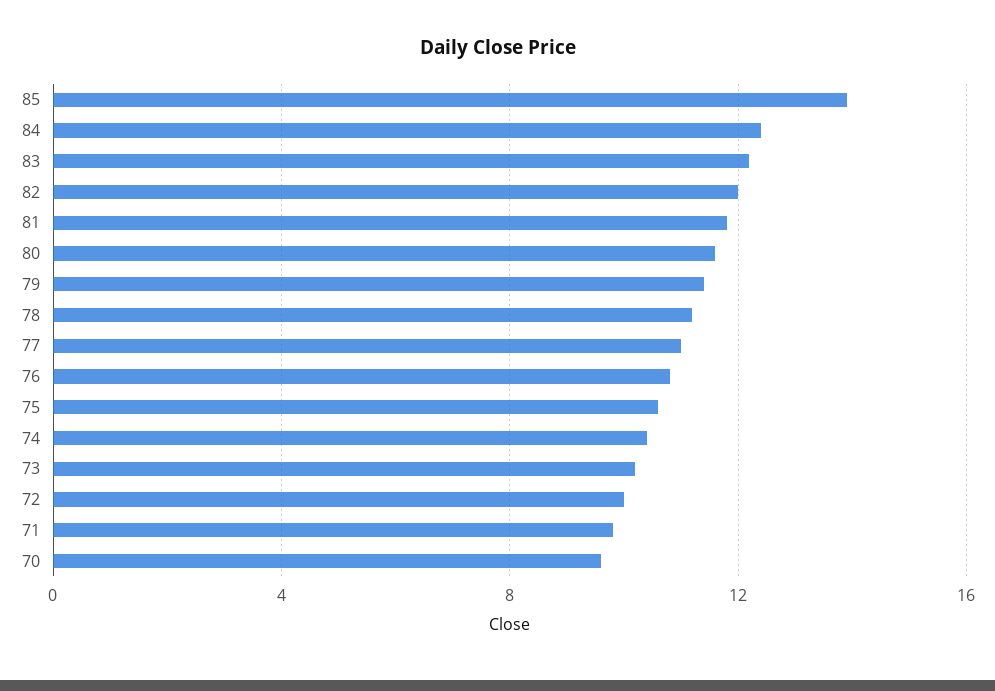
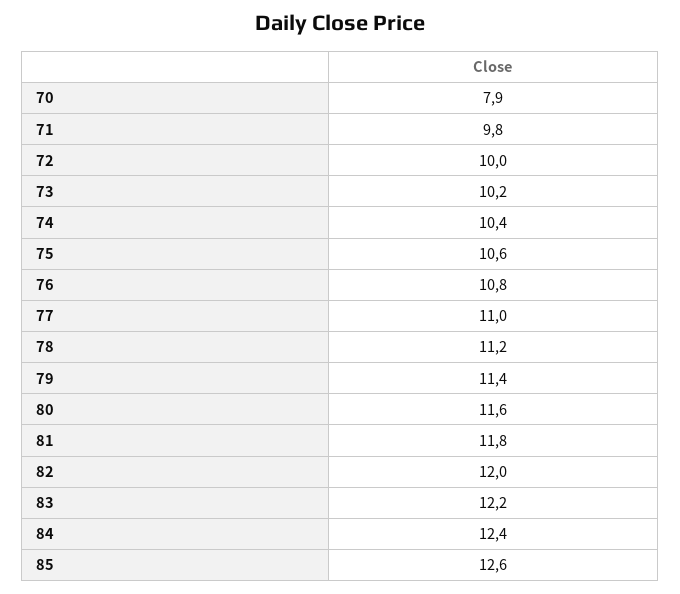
85: 14 -> 12.6
70: 9.5 -> 7.9

